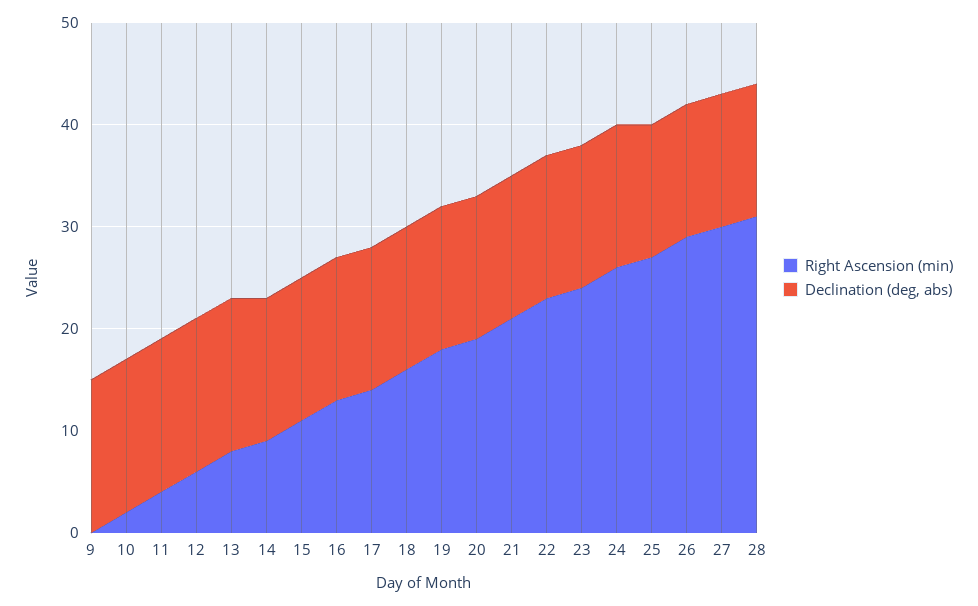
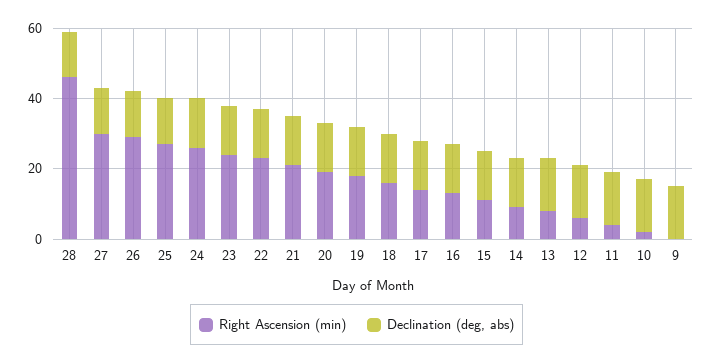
Right Ascension (min), 28: 31 -> 45

